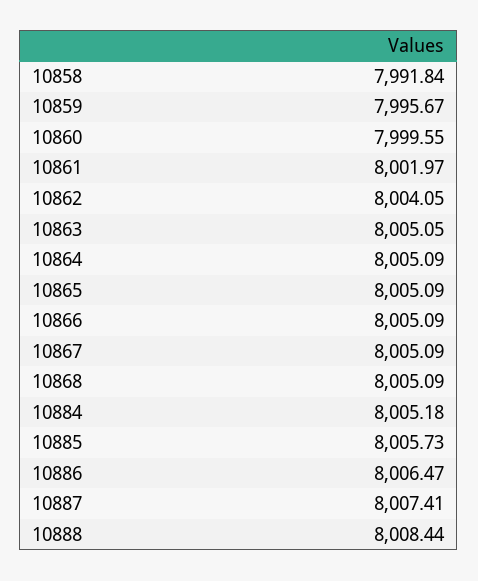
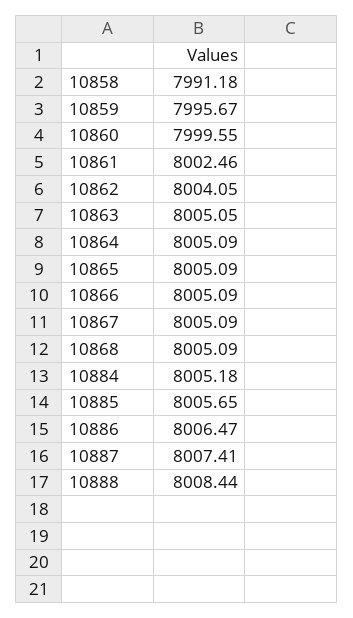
10858: 7991.84 -> 7991.18
10861: 8001.97 -> 8002.46
10885: 8005.73 -> 8005.65

